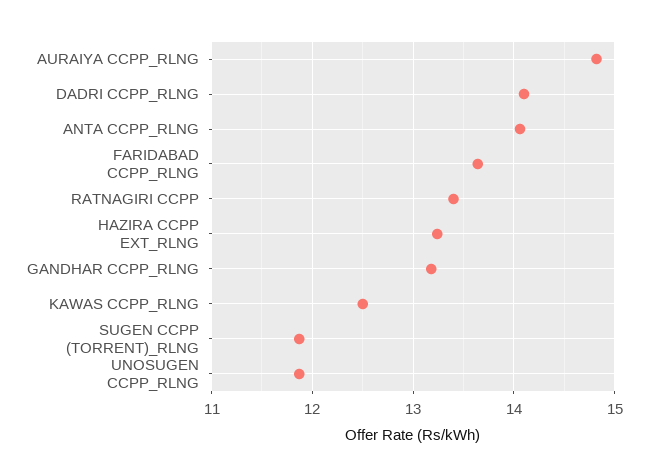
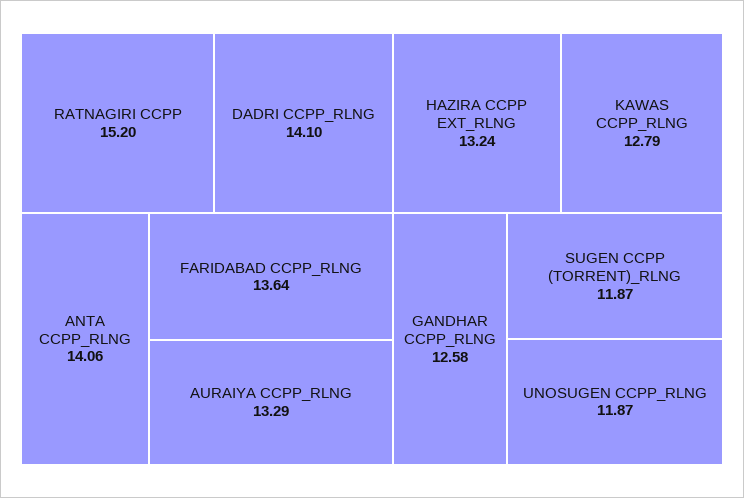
AURAIYA CCPP_RLNG: 14.8 -> 13.29
RATNAGIRI CCPP: 13.4 -> 15.2
GANDHAR CCPP_RLNG: 13.2 -> 12.58
KAWAS CCPP_RLNG: 12.5 -> 12.79

